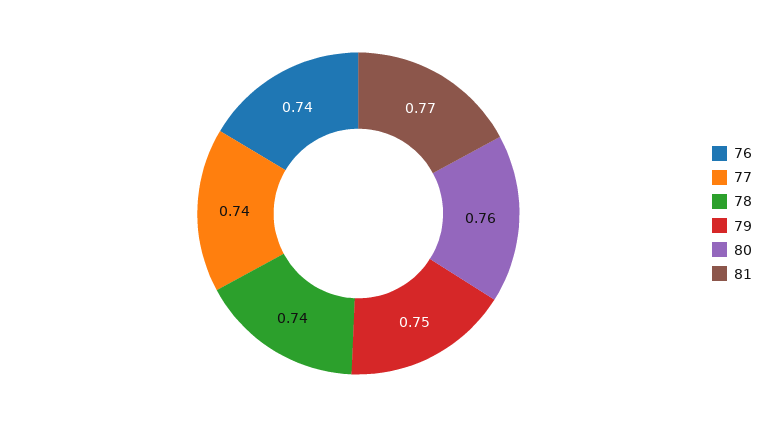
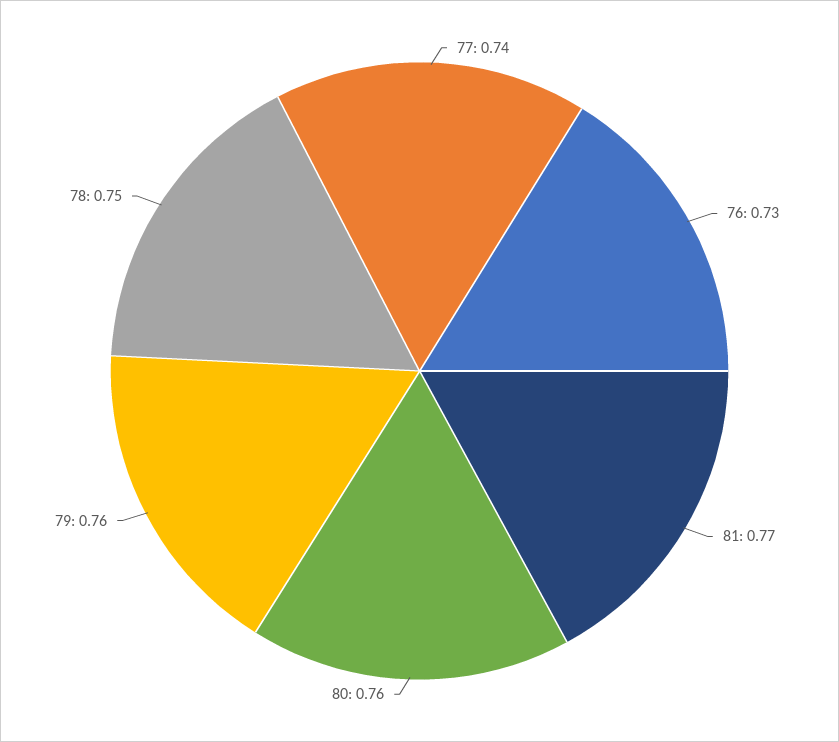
76: 0.74 -> 0.73
78: 0.74 -> 0.75
79: 0.75 -> 0.76

